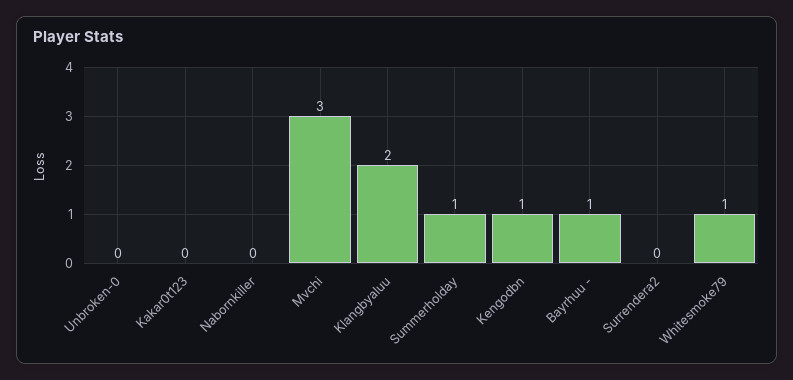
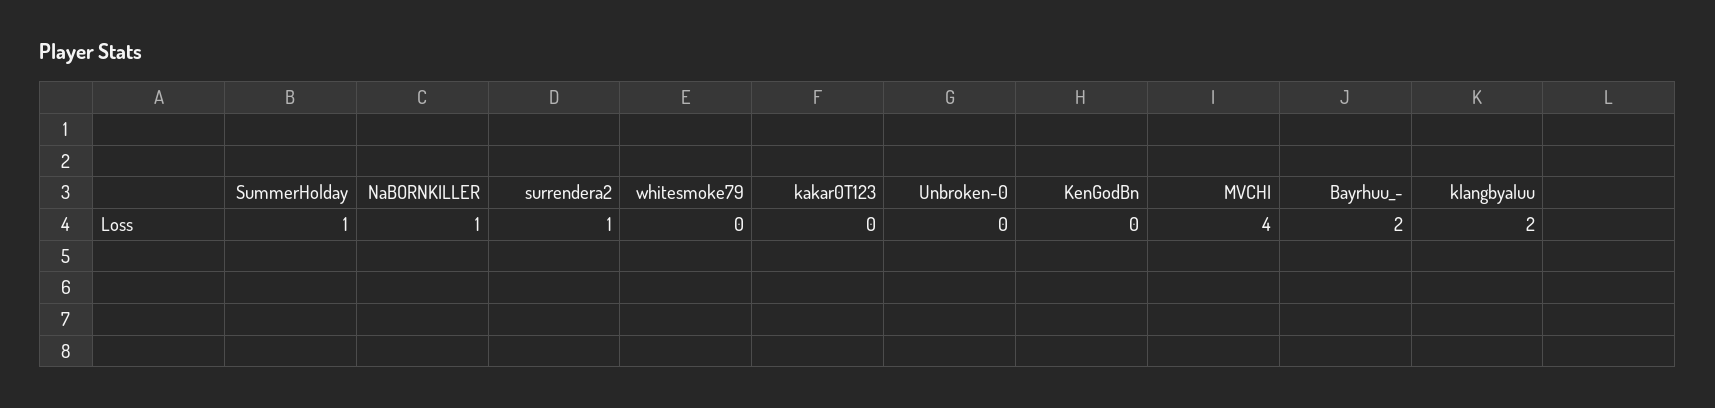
Nabornkiller: 0 -> 1
Mvchi: 3 -> 4
Kengodbn: 1 -> 0
Bayrhuu -: 1 -> 2
Surrendera2: 0 -> 1
Whitesmoke79: 1 -> 0

